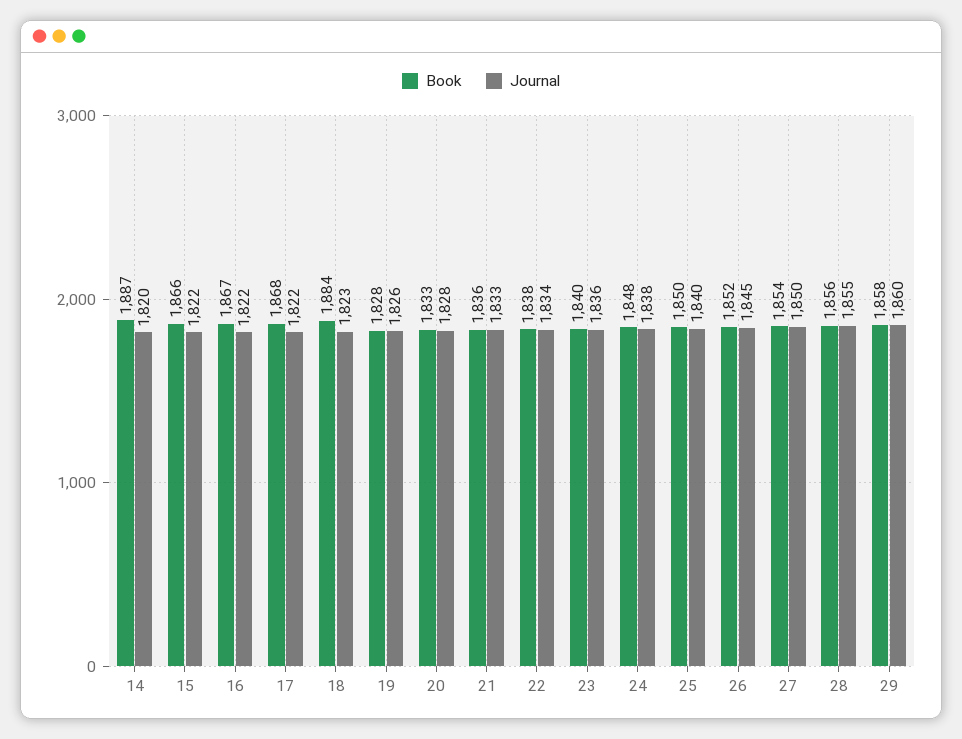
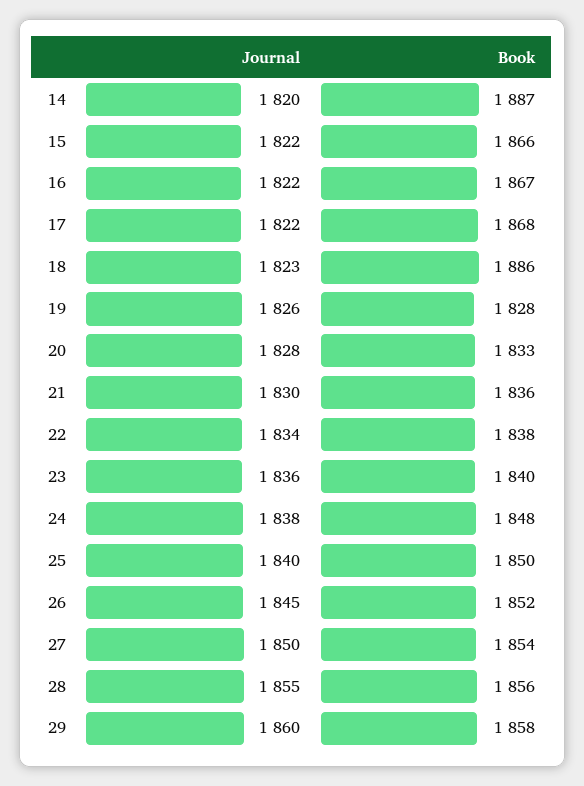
Book, 18: 1884 -> 1886
Journal, 21: 1833 -> 1830

